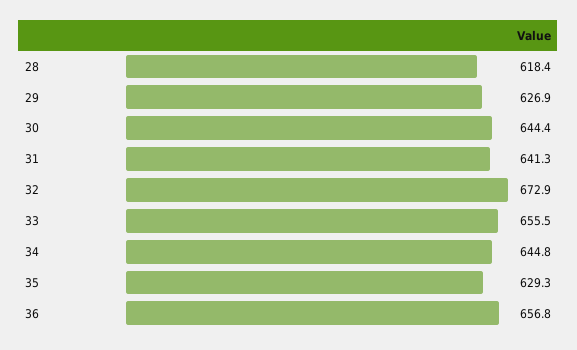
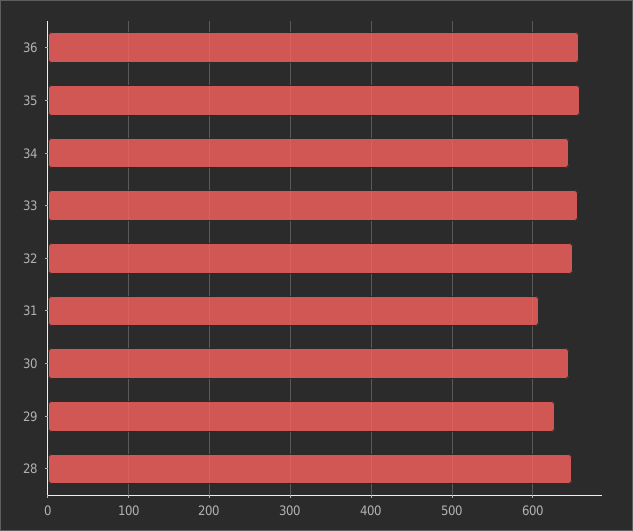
28: 618.4 -> 650
31: 641.3 -> 610
32: 672.9 -> 650
35: 629.3 -> 660

